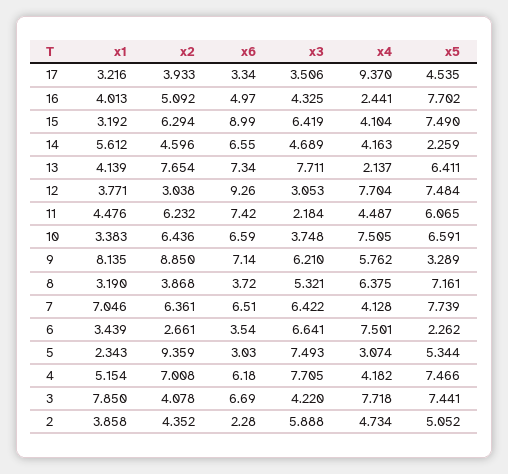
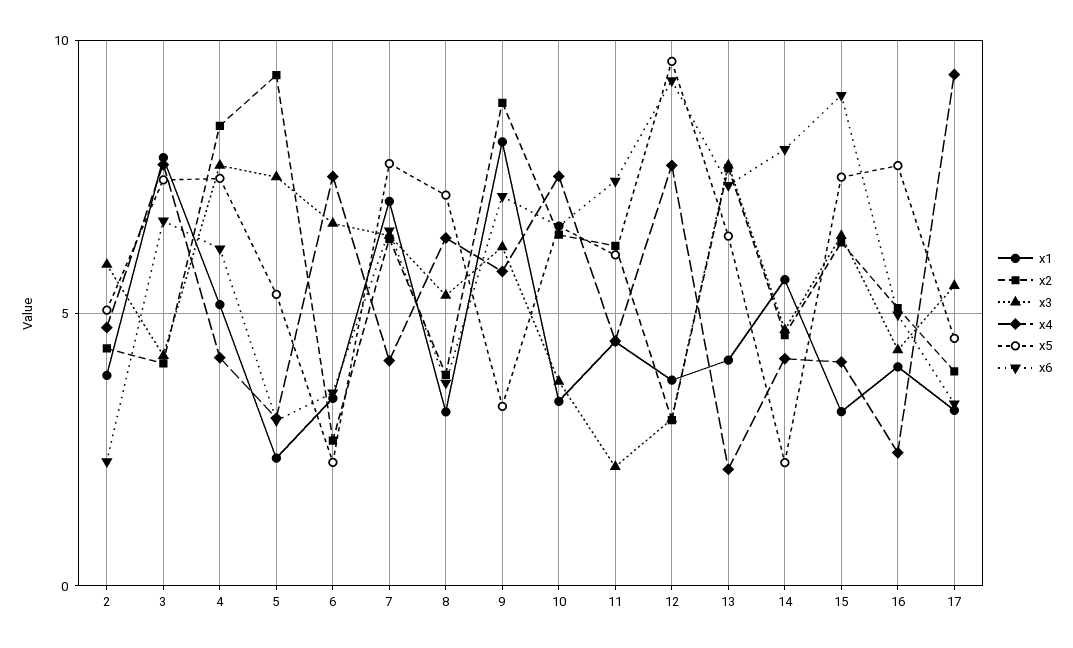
x3, 17: 3.506 -> 5.5
x6, 14: 6.55 -> 8
x5, 12: 7.484 -> 9.5
x2, 4: 7.008 -> 8.5

